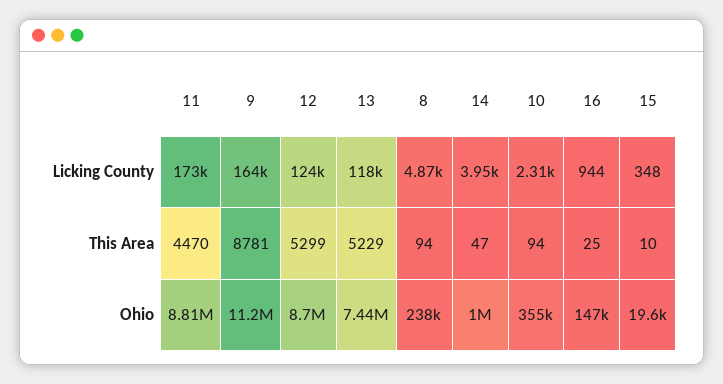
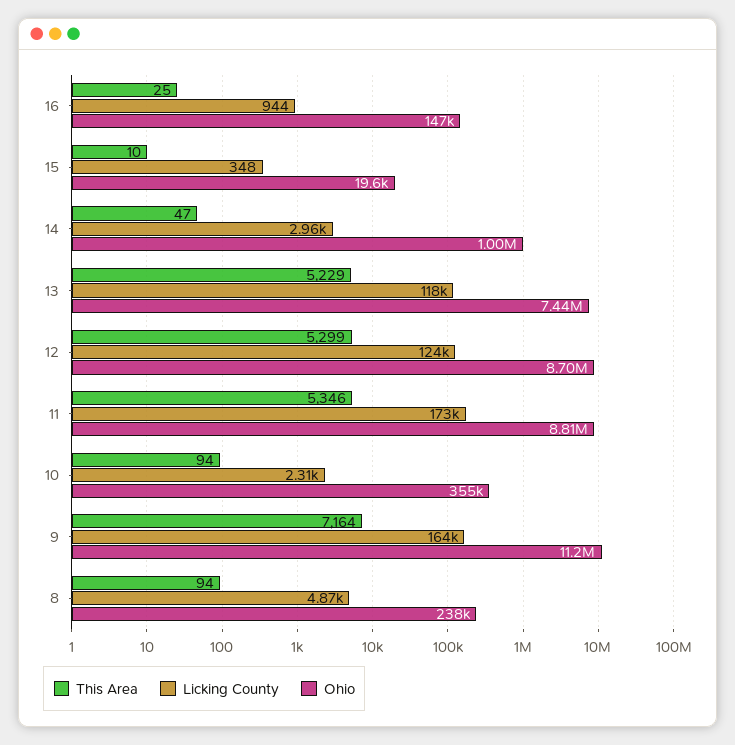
Licking County, 14: 3950 -> 2960
This Area, 11: 4470 -> 5346
This Area, 9: 8781 -> 7164

